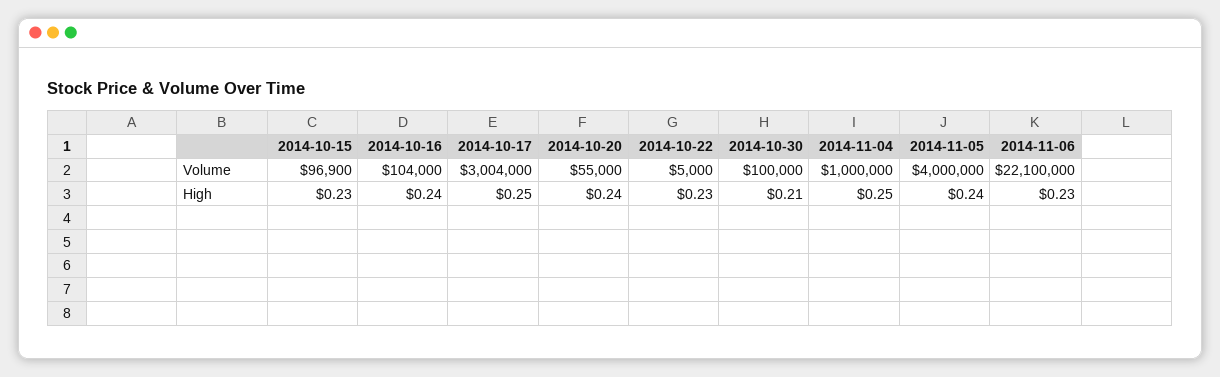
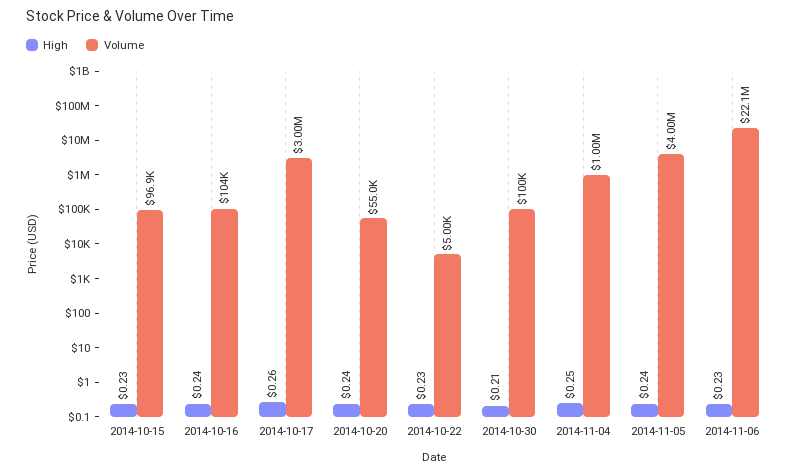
High, 2014-10-17: 0.25 -> 0.26

